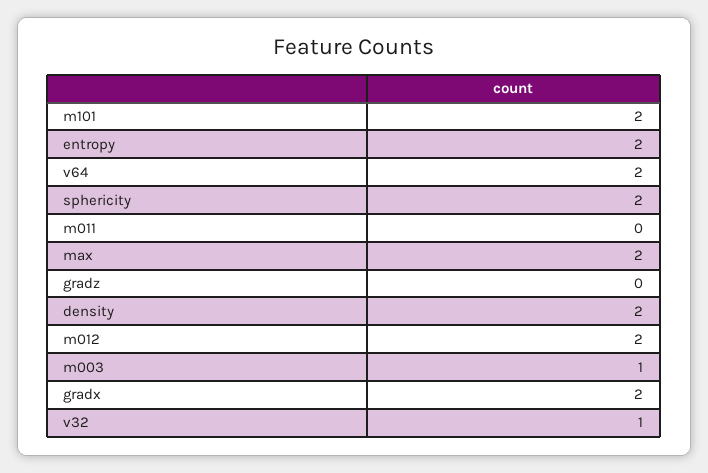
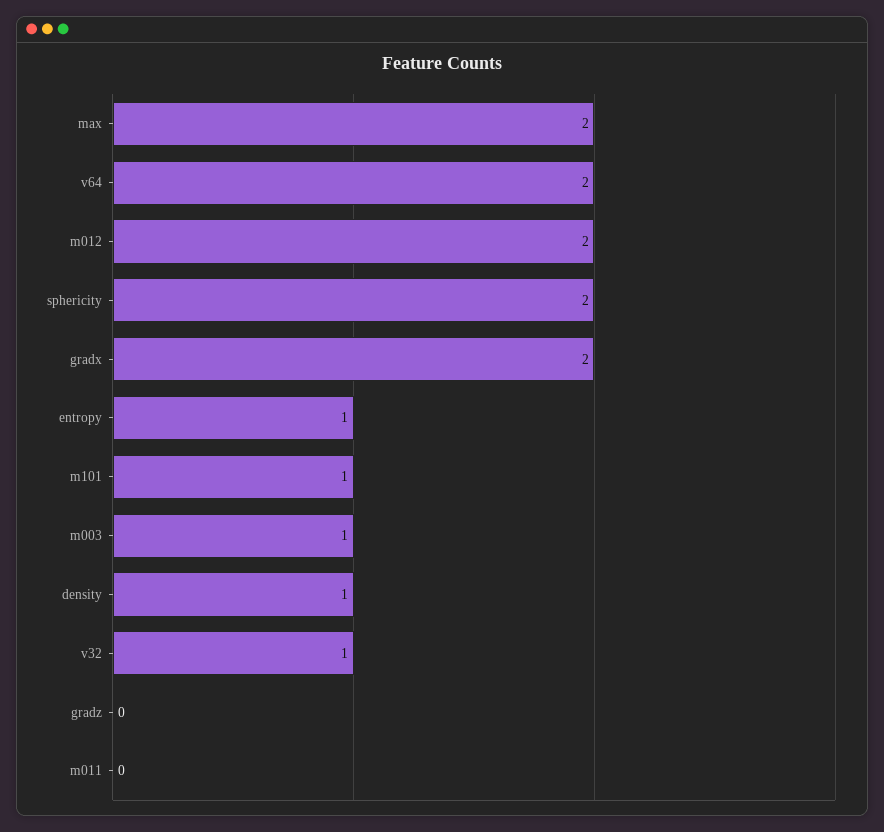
m101: 2 -> 1
entropy: 2 -> 1
density: 2 -> 1

